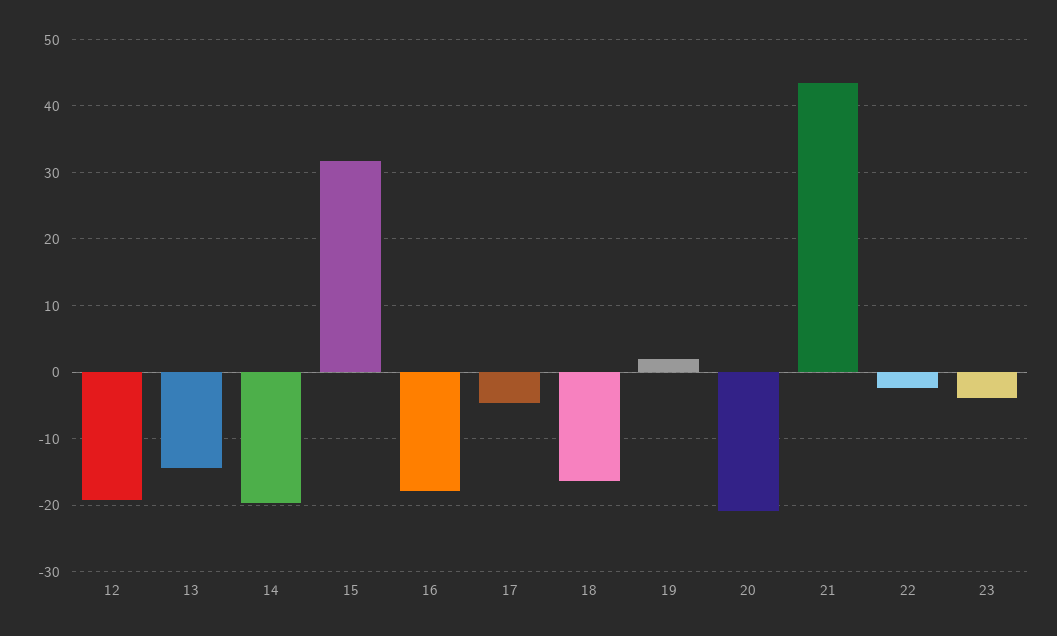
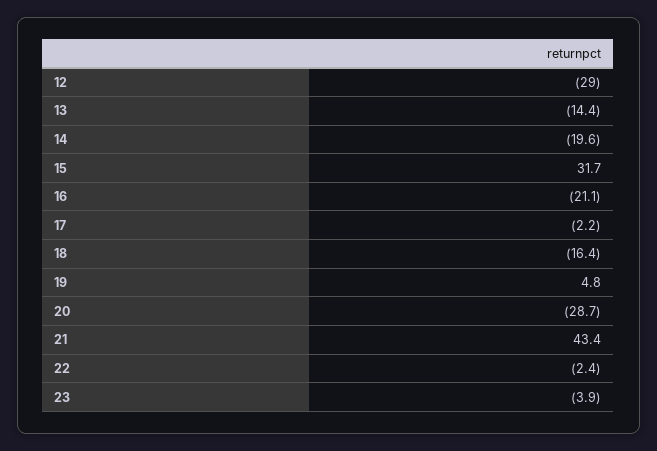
12: -19 -> -29
16: -18 -> -21.1
17: -5 -> -2.2
19: 2 -> 4.8
20: -21 -> -28.7

